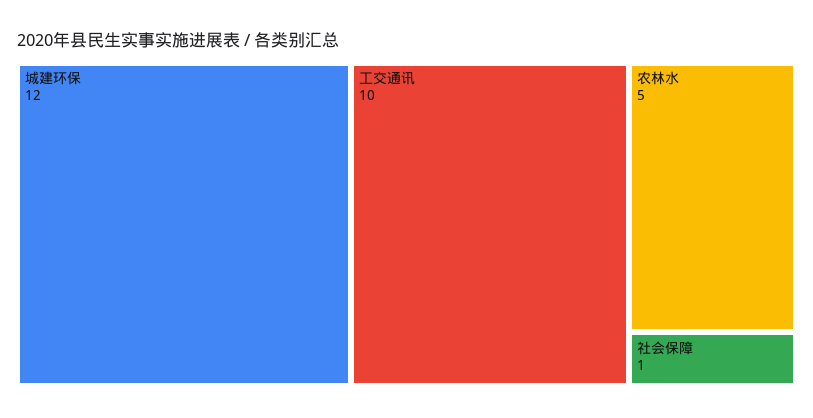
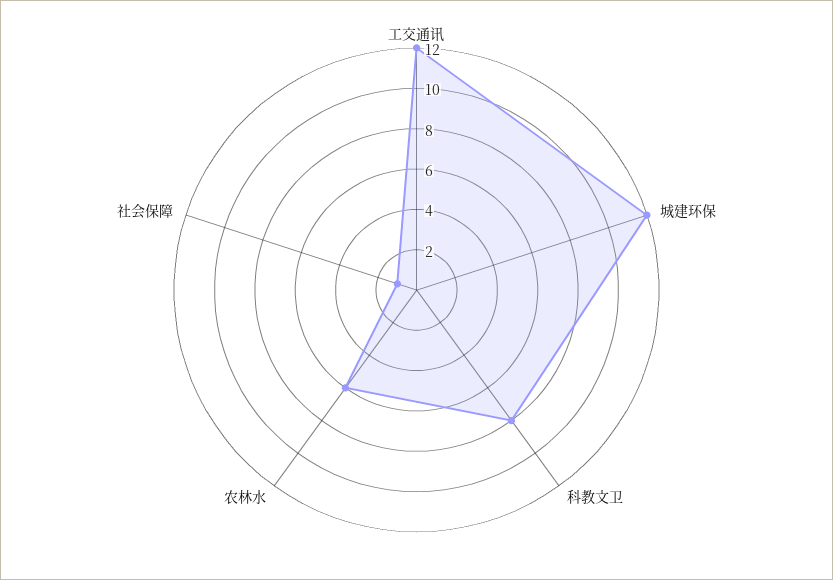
工交通讯: 10 -> 12
农林水: 5 -> 6
科教文卫: none -> 8

